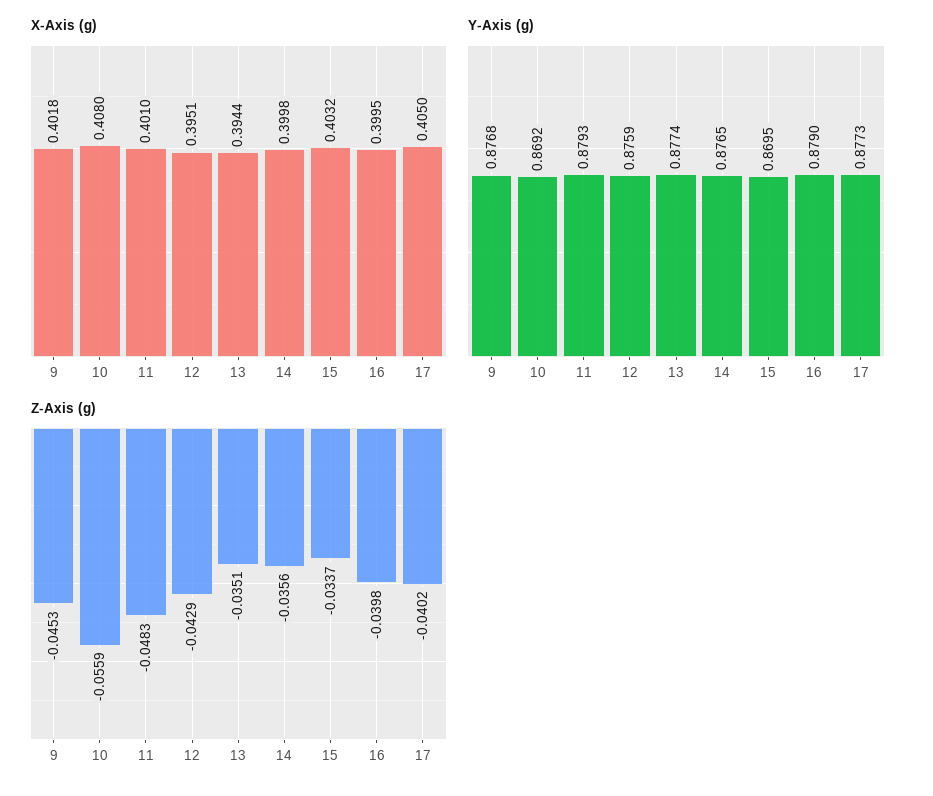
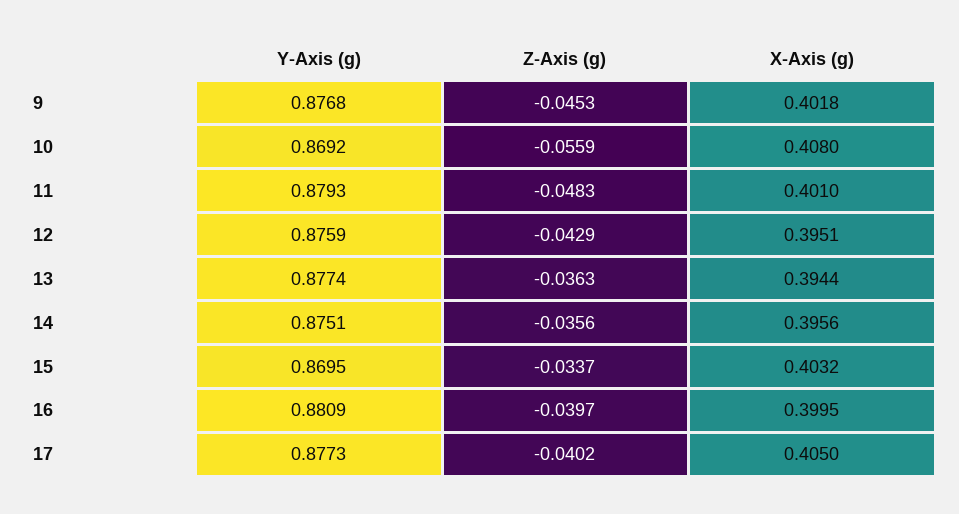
X-Axis (g), 14: 0.3998 -> 0.3956
Y-Axis (g), 14: 0.8765 -> 0.8751
Y-Axis (g), 16: 0.879 -> 0.8809
Z-Axis (g), 13: -0.0351 -> -0.0363
Z-Axis (g), 16: -0.0398 -> -0.0397

